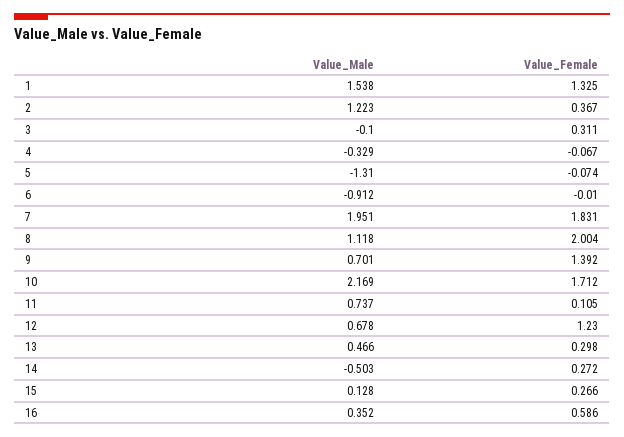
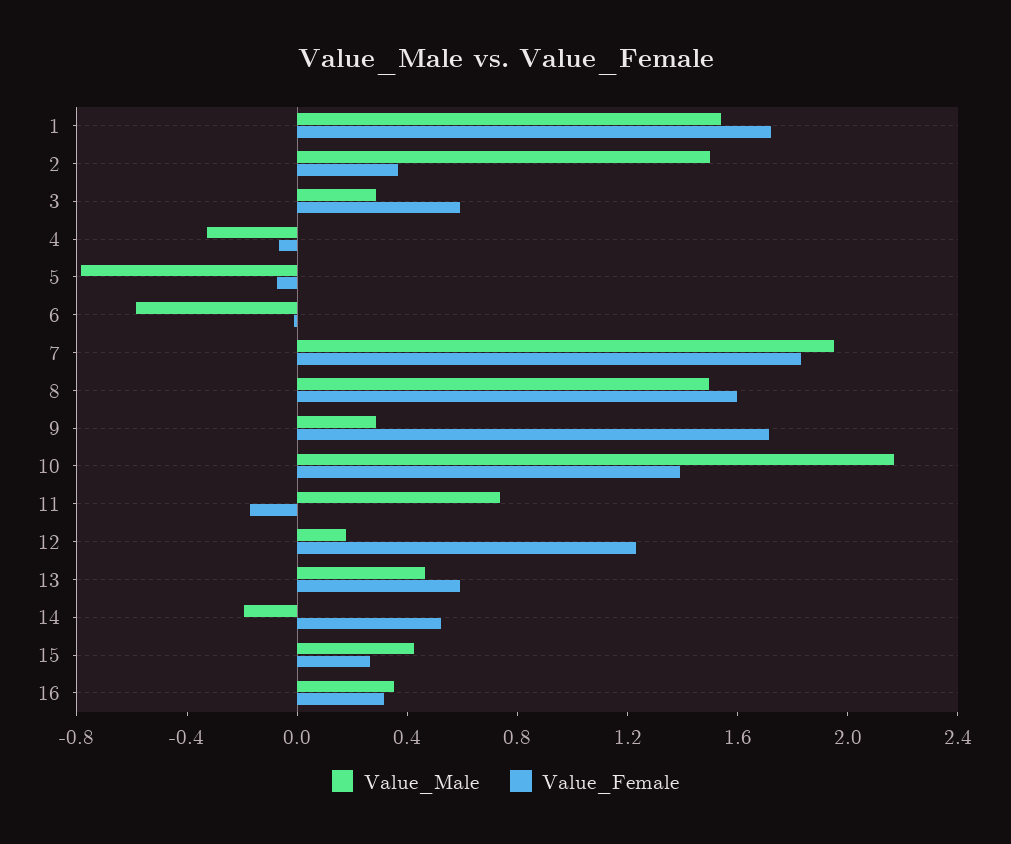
Value_Female, 1: 1.325 -> 1.7
Value_Male, 2: 1.223 -> 1.5
Value_Male, 3: -0.1 -> 0.3
Value_Female, 3: 0.311 -> 0.6
Value_Male, 5: -1.31 -> -0.8
Value_Male, 6: -0.912 -> -0.6
Value_Male, 8: 1.118 -> 1.5
Value_Female, 8: 2.004 -> 1.6
Value_Male, 9: 0.701 -> 0.3
Value_Female, 9: 1.392 -> 1.7
Value_Female, 10: 1.712 -> 1.4
Value_Female, 11: 0.105 -> -0.2
Value_Male, 12: 0.678 -> 0.2
Value_Female, 13: 0.298 -> 0.6
Value_Male, 14: -0.503 -> -0.2
Value_Female, 14: 0.272 -> 0.5
Value_Male, 15: 0.128 -> 0.4
Value_Female, 16: 0.586 -> 0.3

